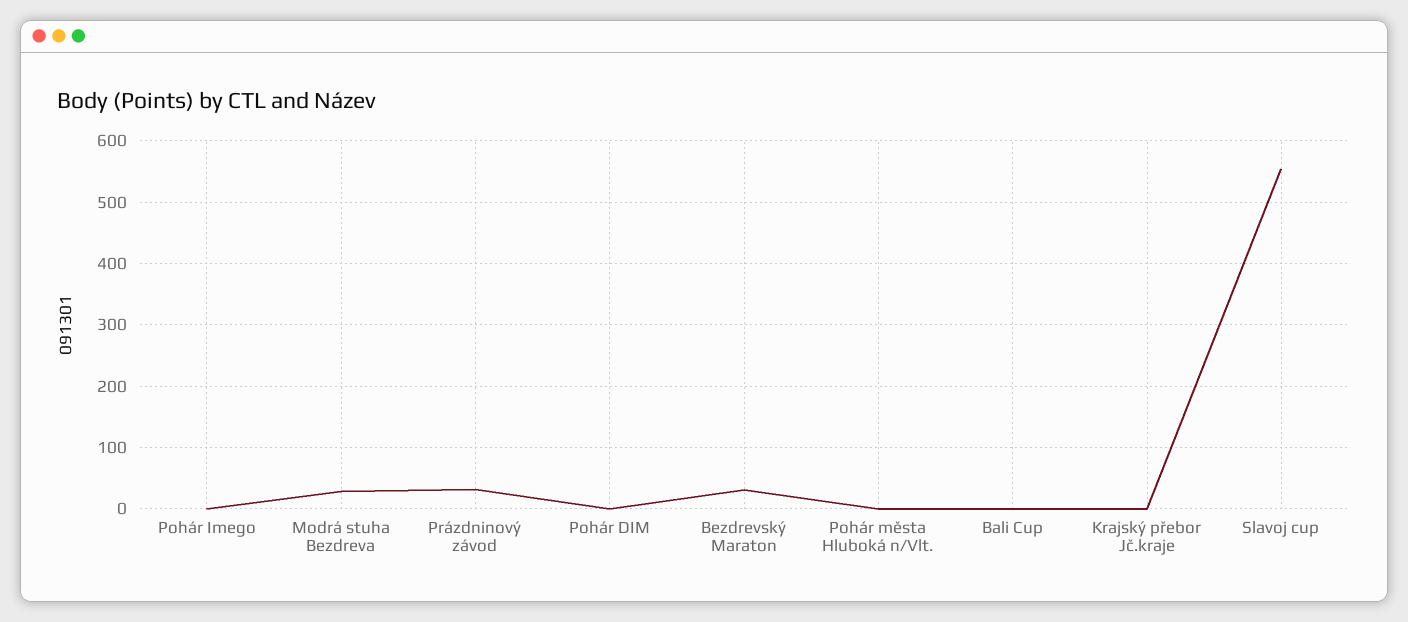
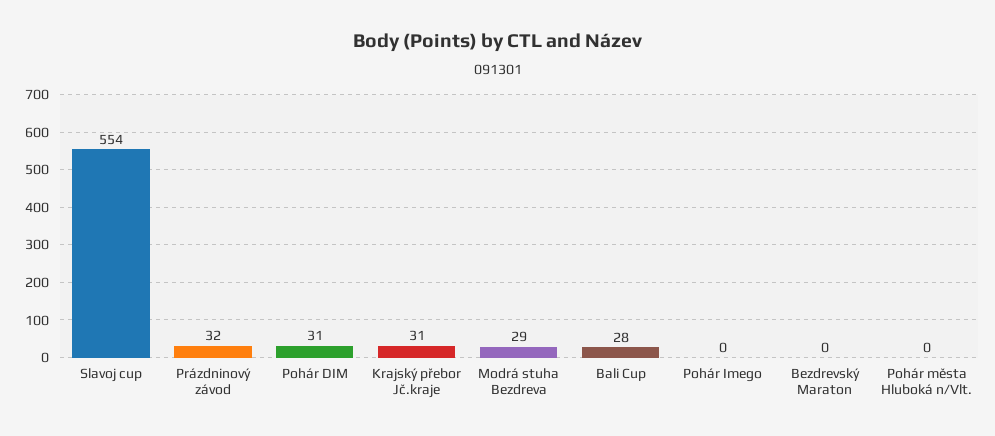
Pohár DIM: 0 -> 31
Bezdrevský Maraton: 30 -> 0
Bali Cup: 0 -> 28
Krajský přebor Jč.kraje: 0 -> 31

